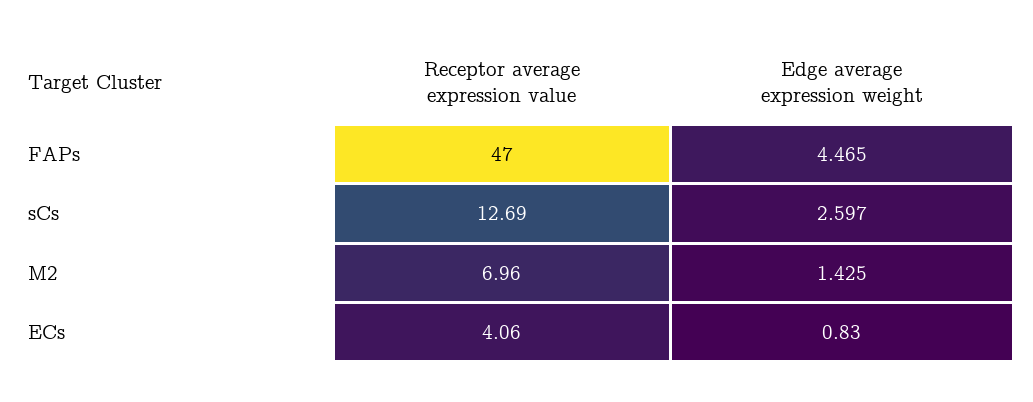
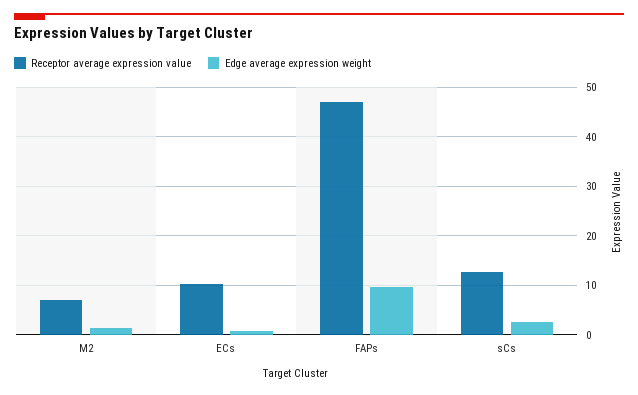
Edge average expression weight, FAPs: 4.465 -> 10
Receptor average expression value, ECs: 4.06 -> 10

